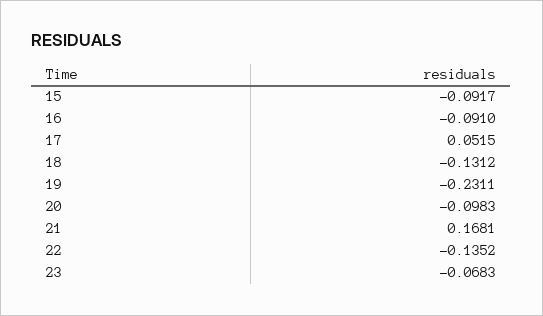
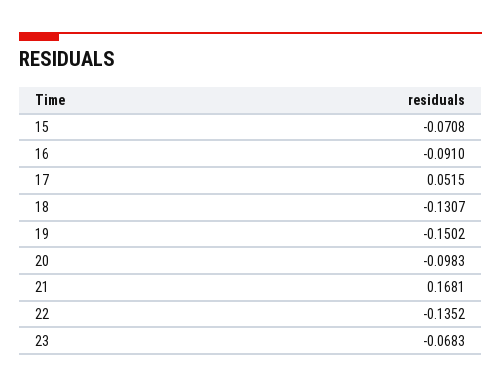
15: -0.0917 -> -0.0708
18: -0.1312 -> -0.1307
19: -0.2311 -> -0.1502

